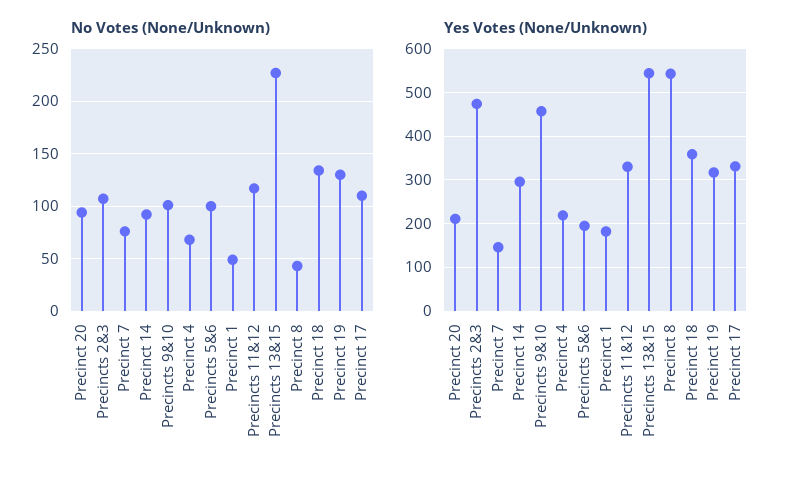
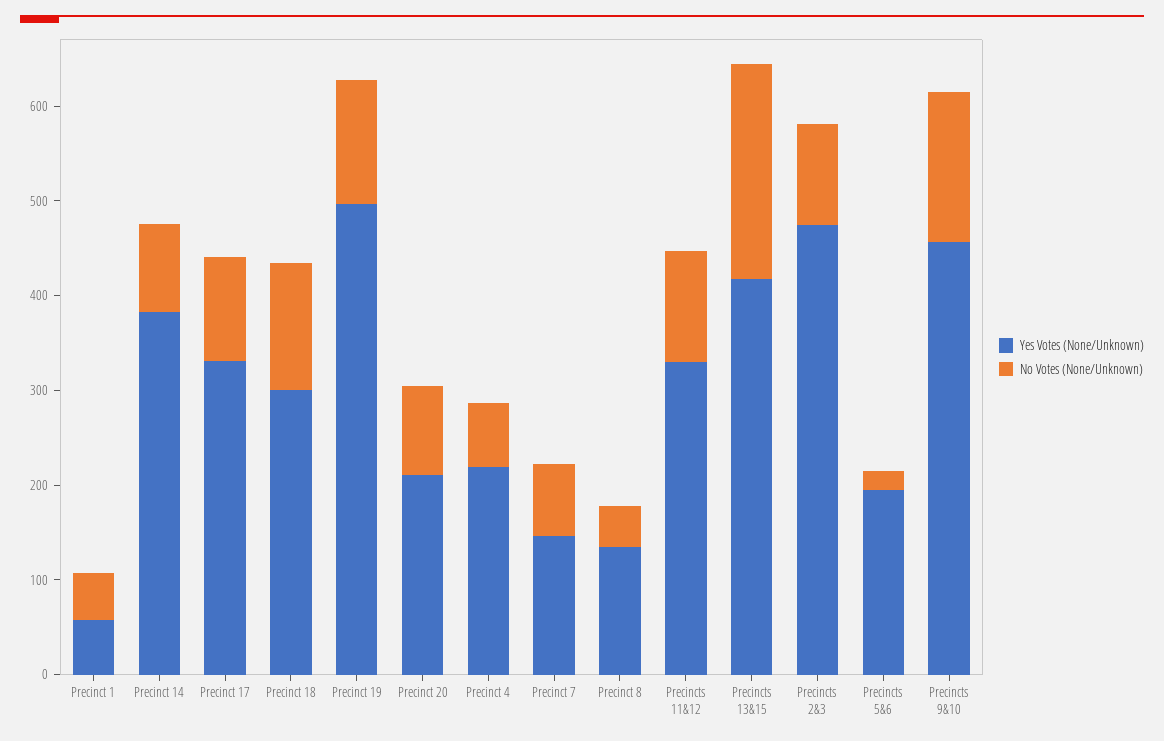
No Votes (None/Unknown), Precincts 9&10: 100 -> 160
No Votes (None/Unknown), Precincts 5&6: 100 -> 20
Yes Votes (None/Unknown), Precinct 14: 300 -> 380
Yes Votes (None/Unknown), Precinct 1: 180 -> 60
Yes Votes (None/Unknown), Precincts 13&15: 540 -> 420
Yes Votes (None/Unknown), Precinct 8: 540 -> 140
Yes Votes (None/Unknown), Precinct 18: 360 -> 300
Yes Votes (None/Unknown), Precinct 19: 320 -> 500

